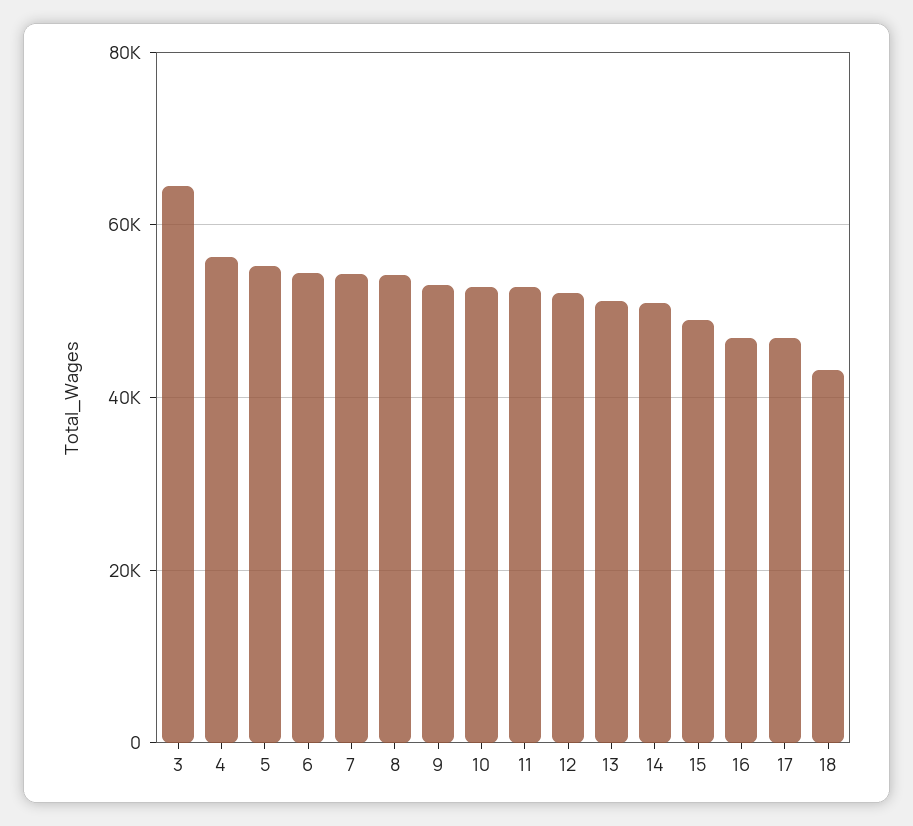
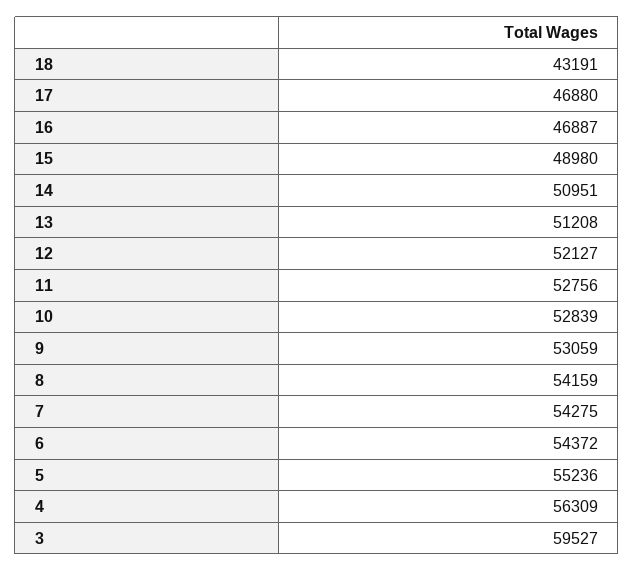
3: 64000 -> 59527

